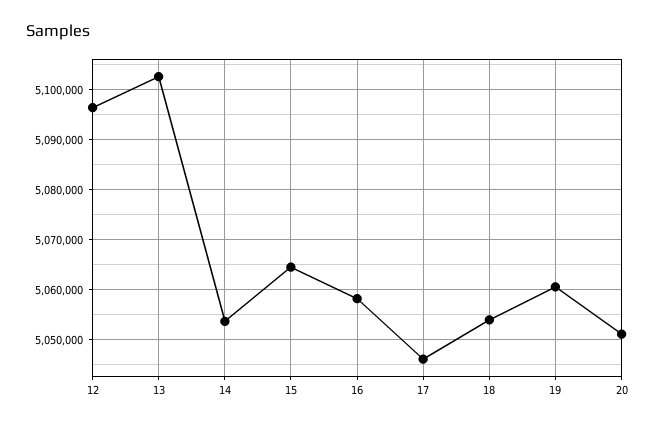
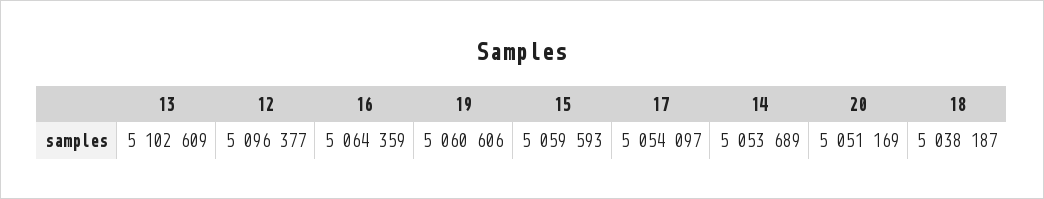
15: 5064000 -> 5059593
16: 5058000 -> 5064359
17: 5046000 -> 5054097
18: 5054000 -> 5038187

